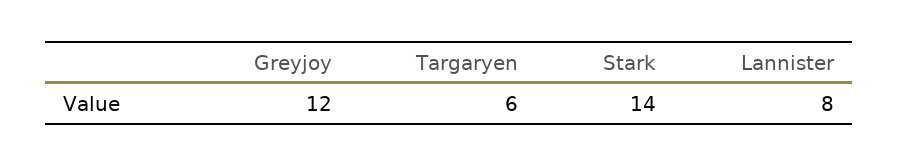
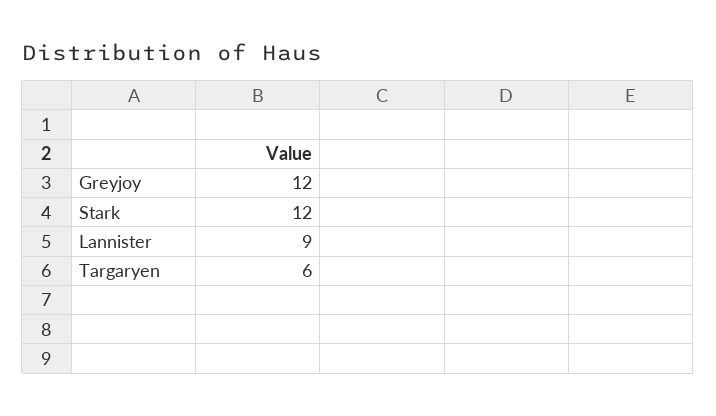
Stark: 14 -> 12
Lannister: 8 -> 9

